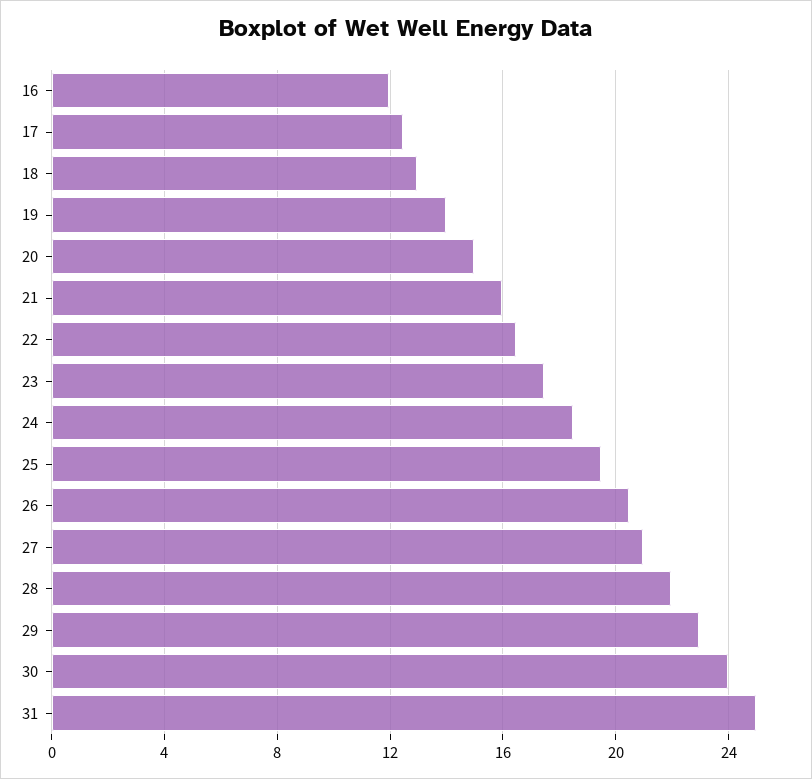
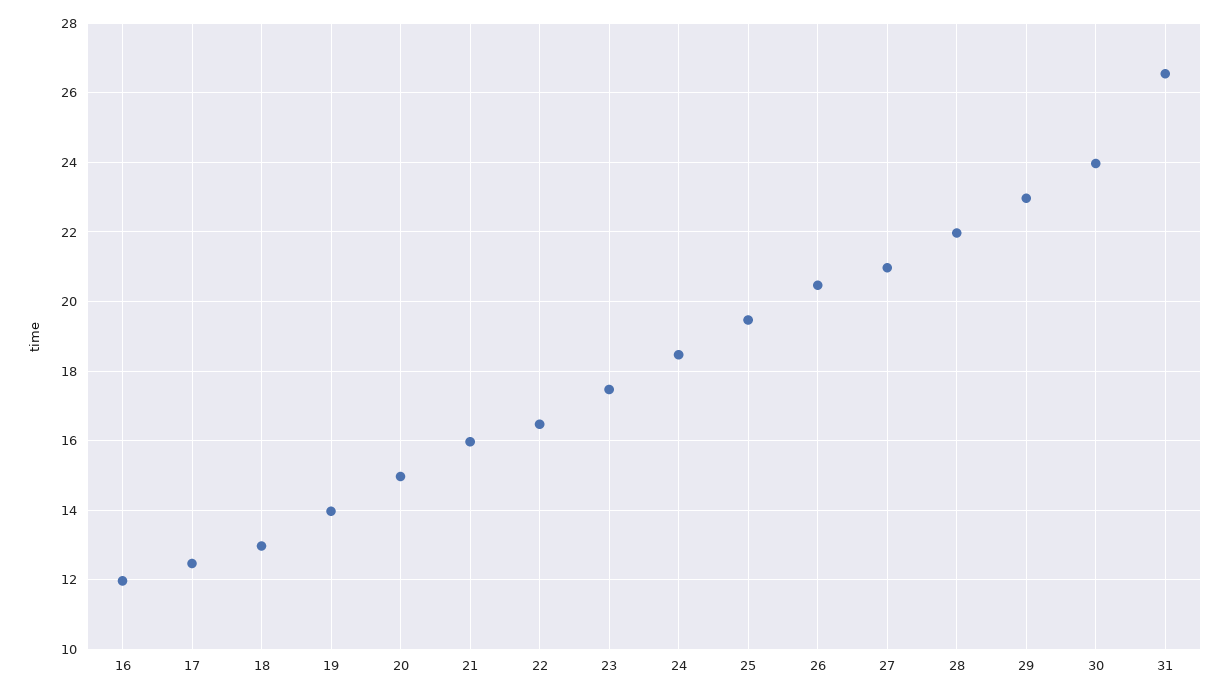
31: 25 -> 26.6

